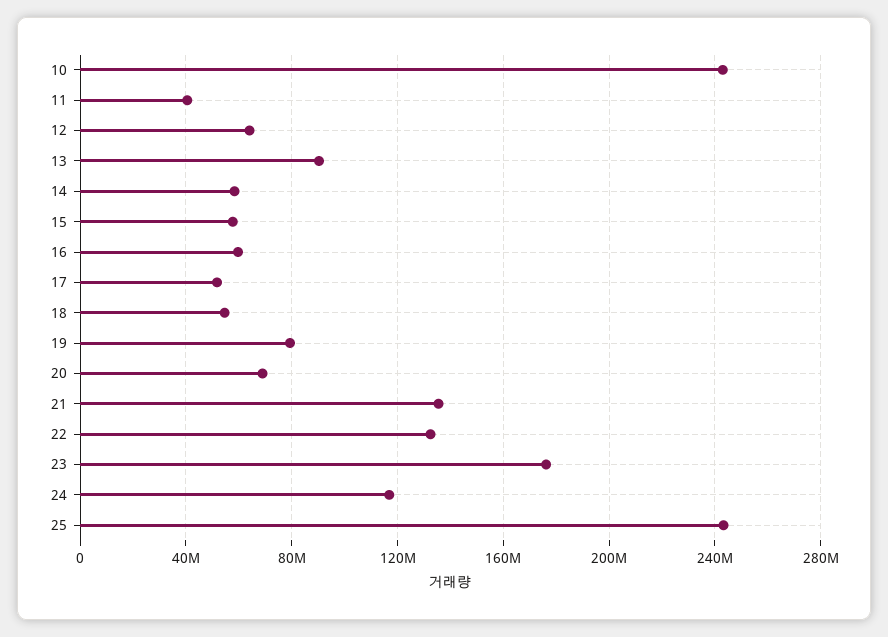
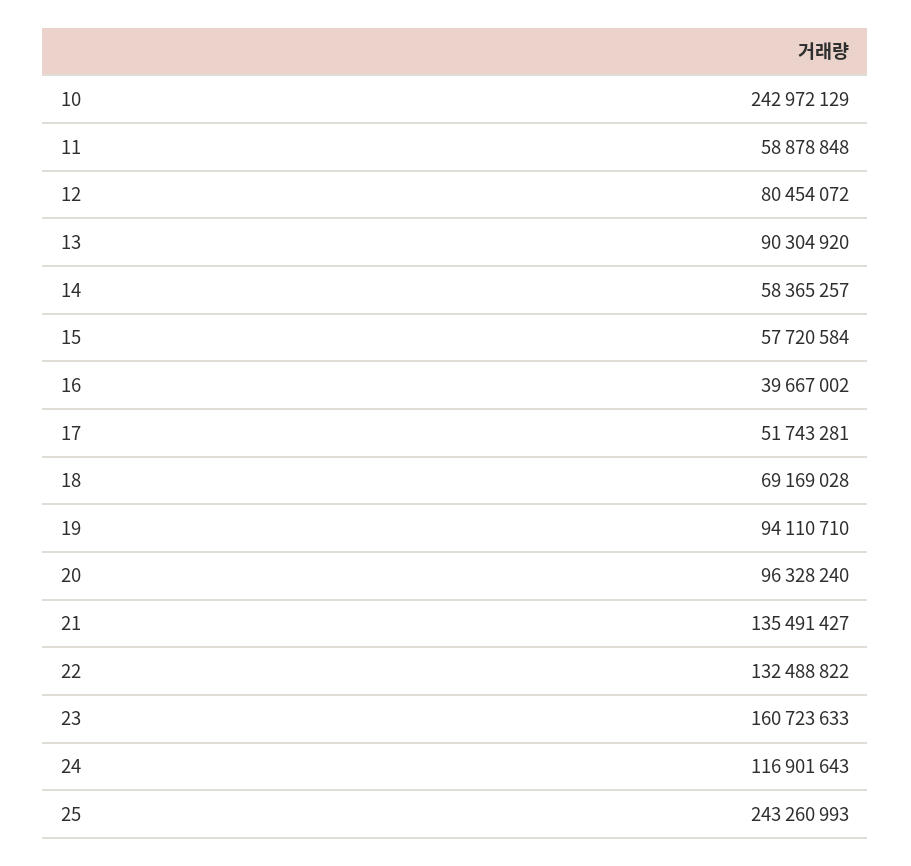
11: 40000000 -> 58878848
12: 65000000 -> 80454072
16: 60000000 -> 39667002
18: 55000000 -> 69169028
19: 80000000 -> 94110710
20: 70000000 -> 96328240
23: 175000000 -> 160723633

